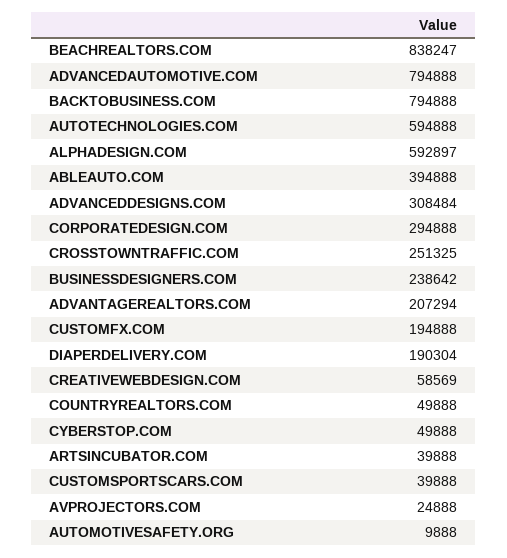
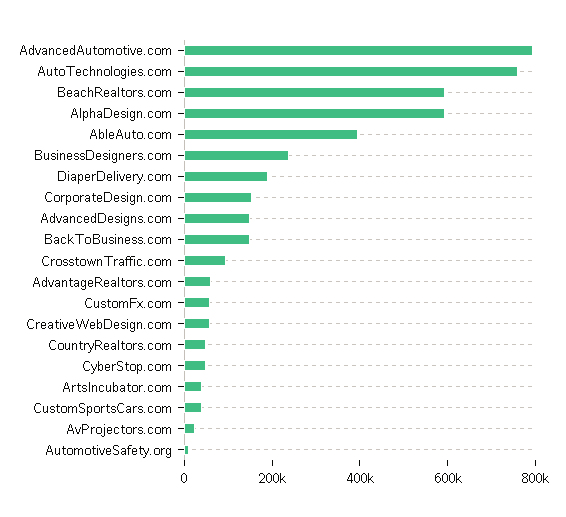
BEACHREALTORS.COM: 838247 -> 600000
BACKTOBUSINESS.COM: 794888 -> 150000
AUTOTECHNOLOGIES.COM: 594888 -> 750000
ADVANCEDDESIGNS.COM: 308484 -> 150000
CORPORATEDESIGN.COM: 294888 -> 150000
CROSSTOWNTRAFFIC.COM: 251325 -> 100000
ADVANTAGEREALTORS.COM: 207294 -> 50000
CUSTOMFX.COM: 194888 -> 50000

